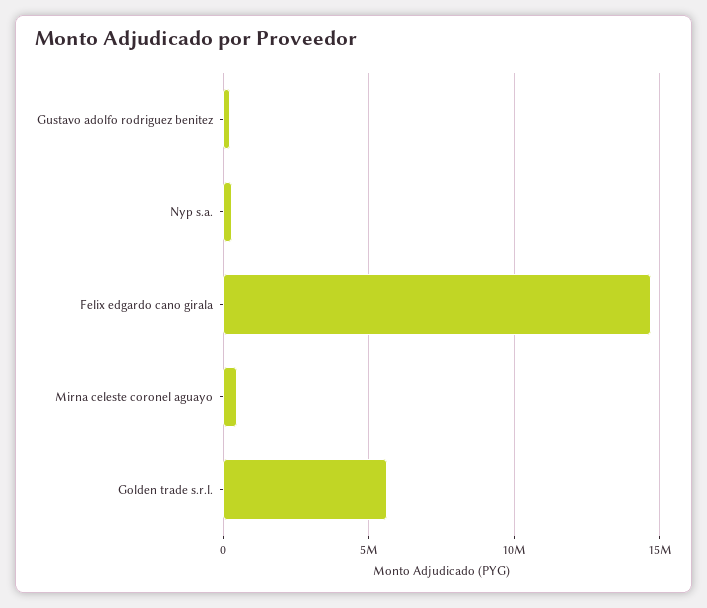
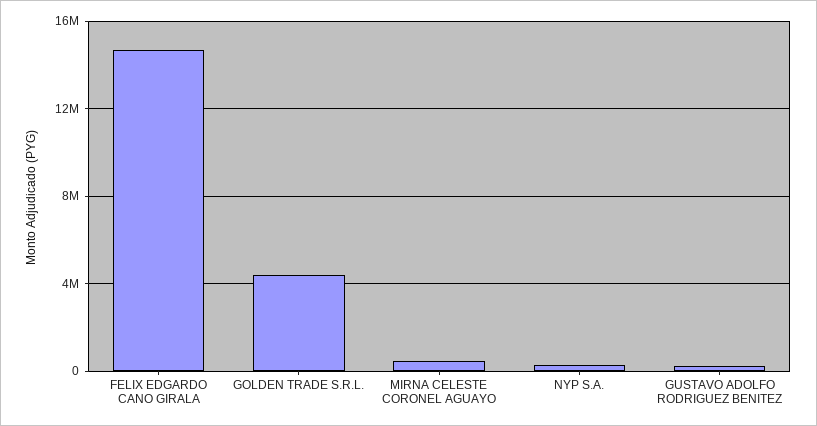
Golden trade s.r.l.: 5500000 -> 4500000

